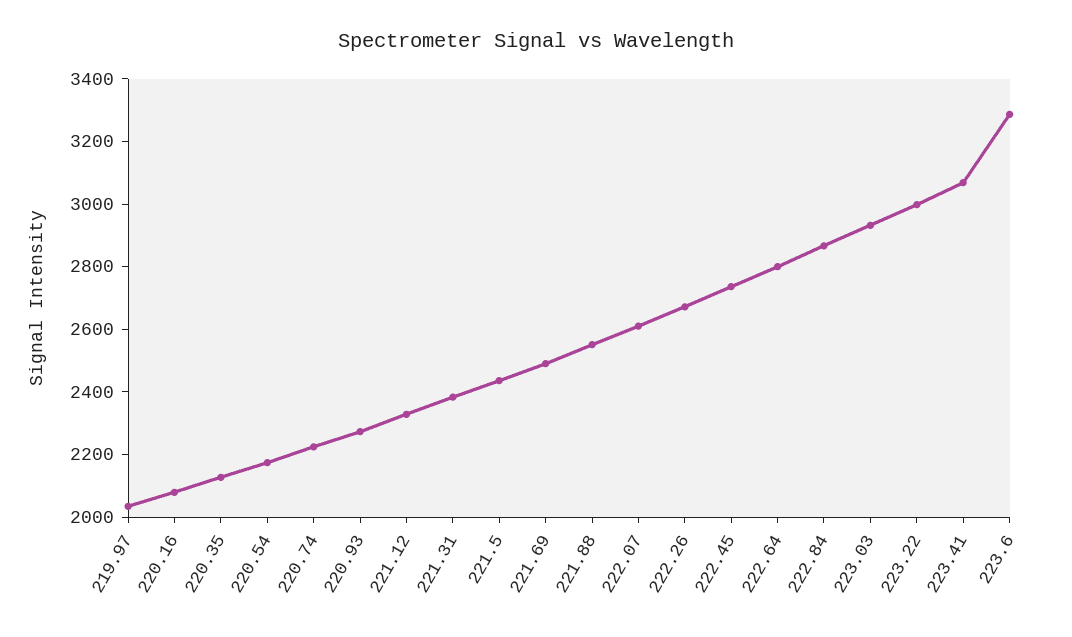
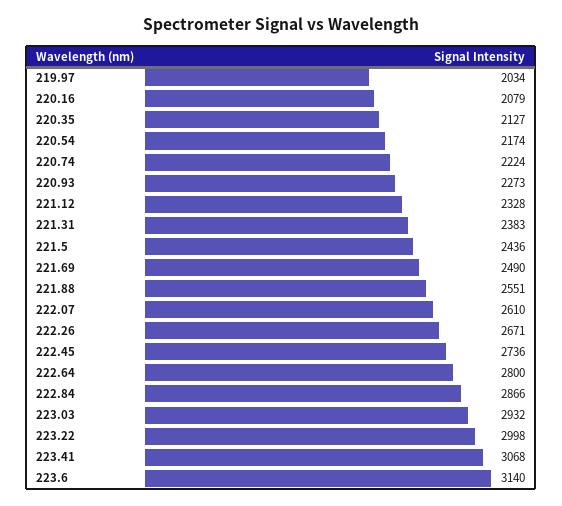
223.6: 3300 -> 3140

